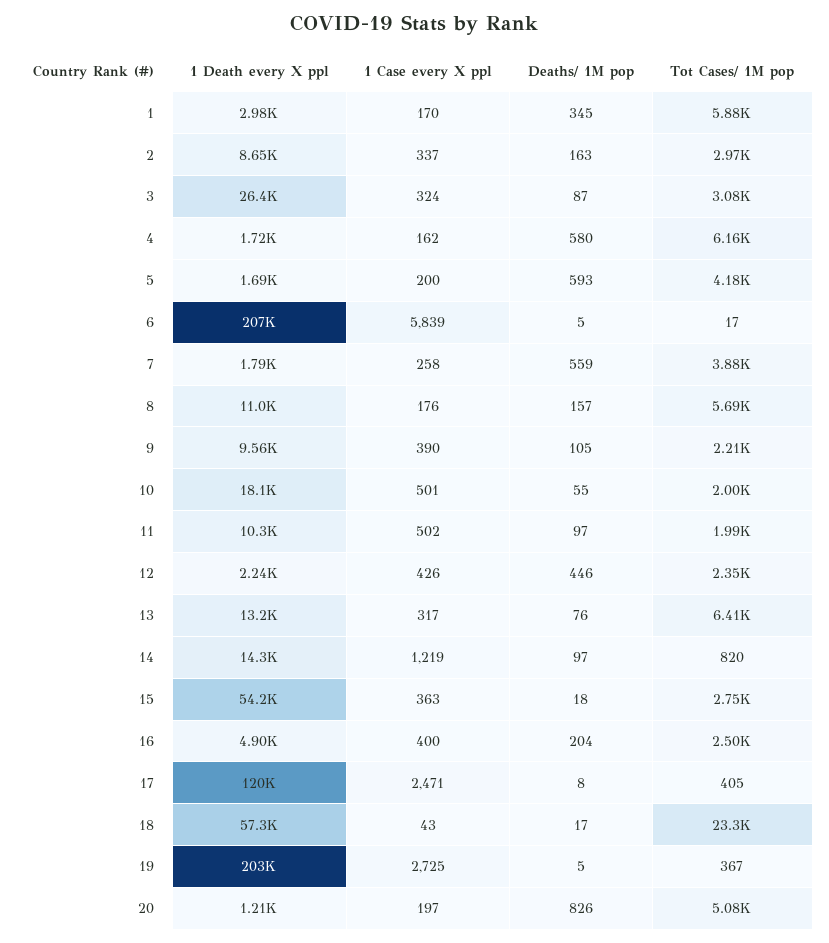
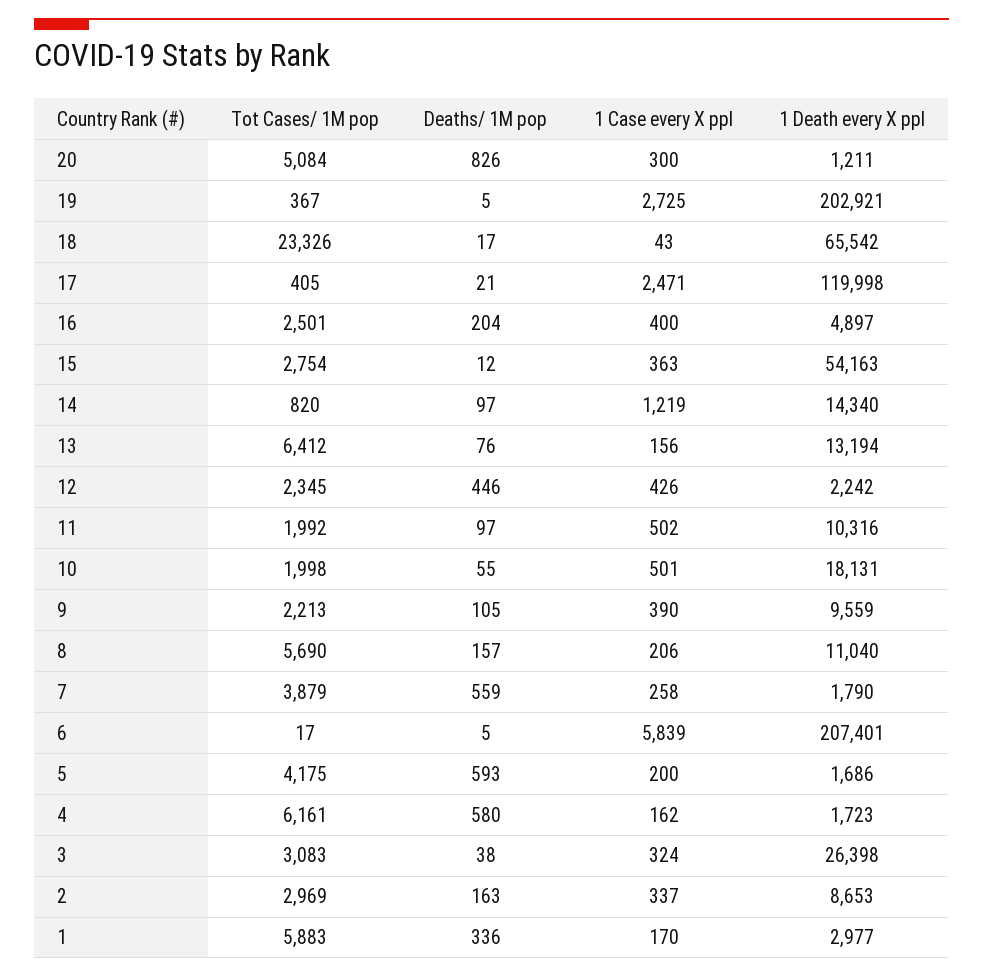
Deaths/ 1M pop, 1: 345 -> 336
Deaths/ 1M pop, 3: 87 -> 38
1 Case every X ppl, 8: 176 -> 206
1 Case every X ppl, 13: 317 -> 156
Deaths/ 1M pop, 15: 18 -> 12
Deaths/ 1M pop, 17: 8 -> 21
1 Death every X ppl, 18: 57300 -> 65542
1 Case every X ppl, 20: 197 -> 300

